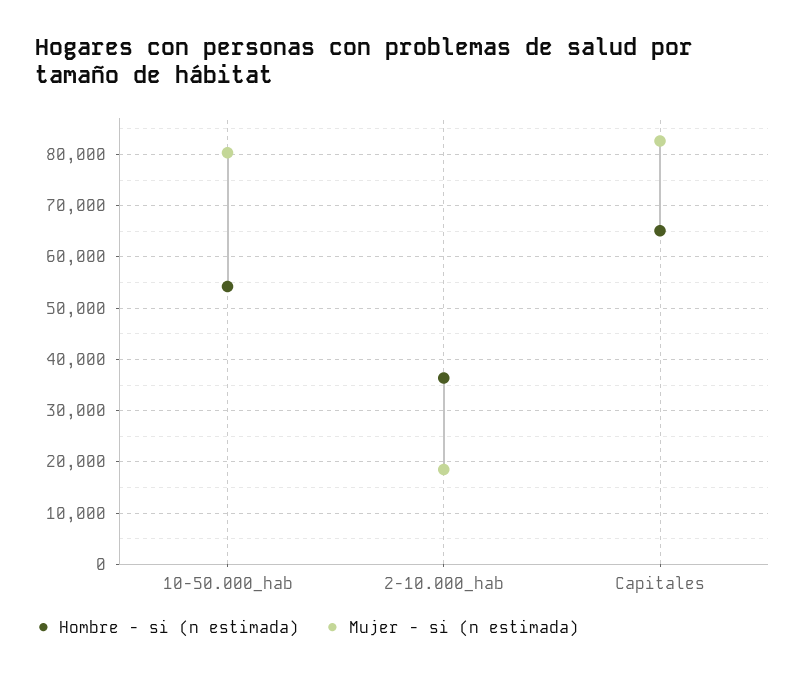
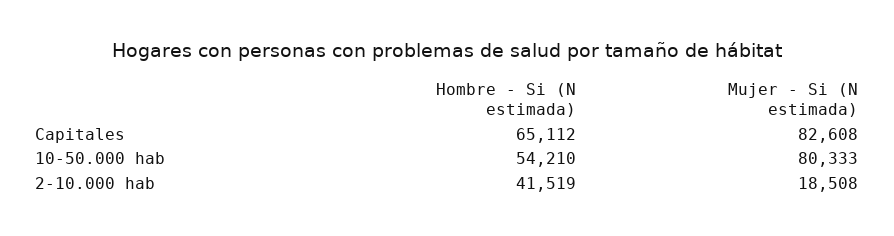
Hombre - si (n estimada), 2-10.000_hab: 36000 -> 41519

